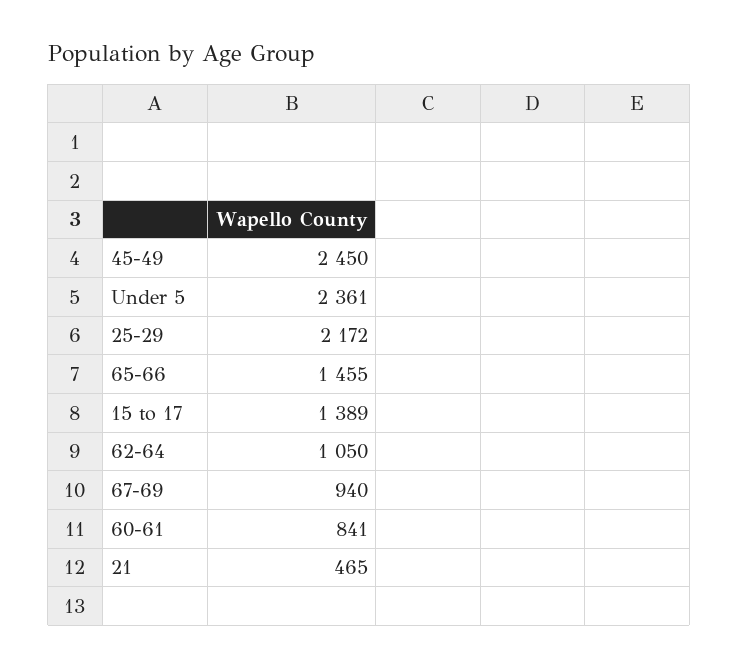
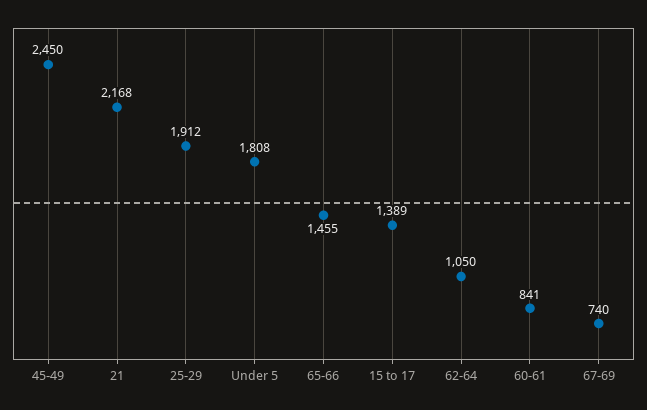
Under 5: 2361 -> 1808
25-29: 2172 -> 1912
67-69: 940 -> 740
21: 465 -> 2168

